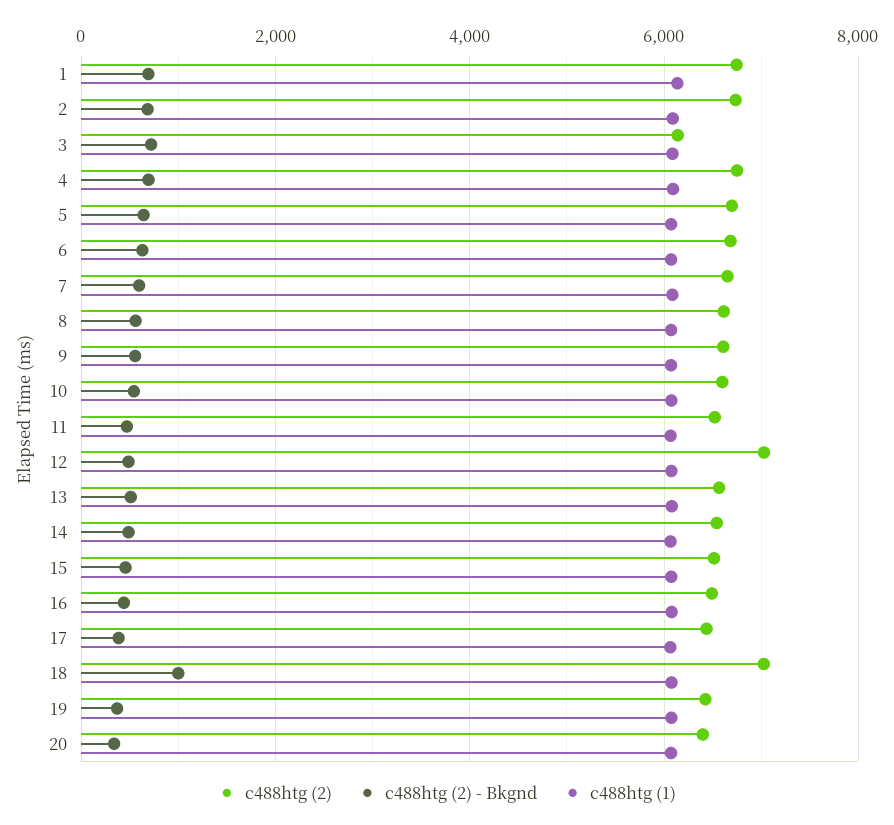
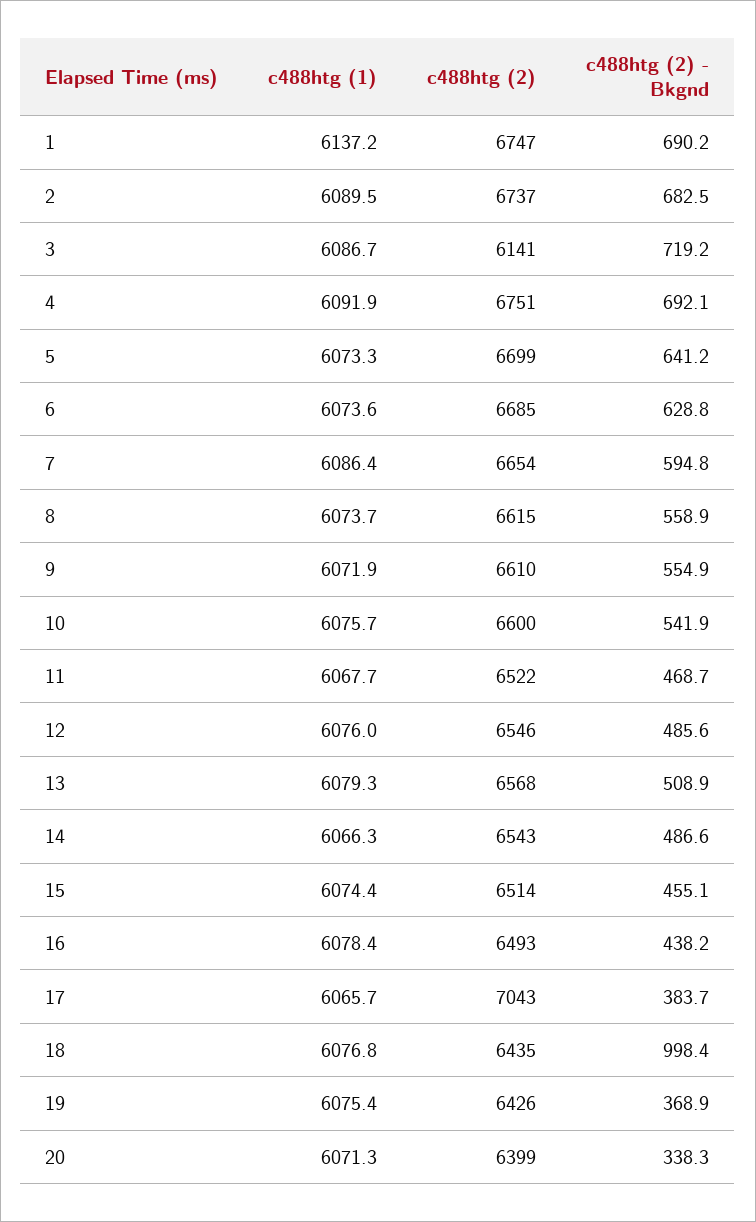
c488htg (2), 12: 7000 -> 6546
c488htg (2), 17: 6400 -> 7043
c488htg (2), 18: 7000 -> 6435

